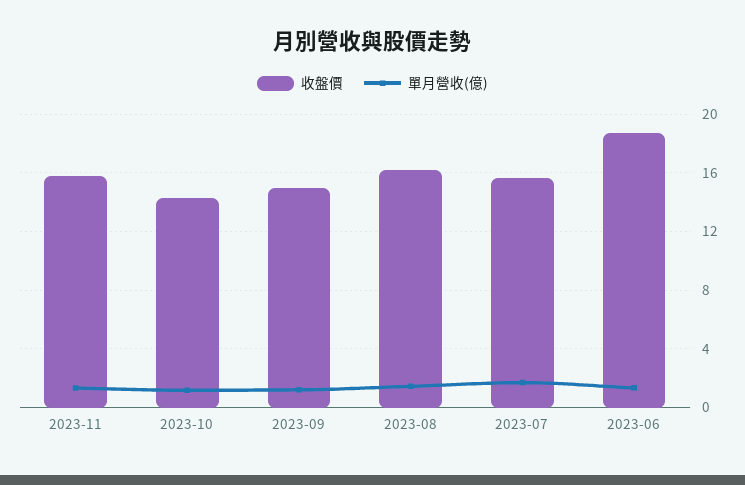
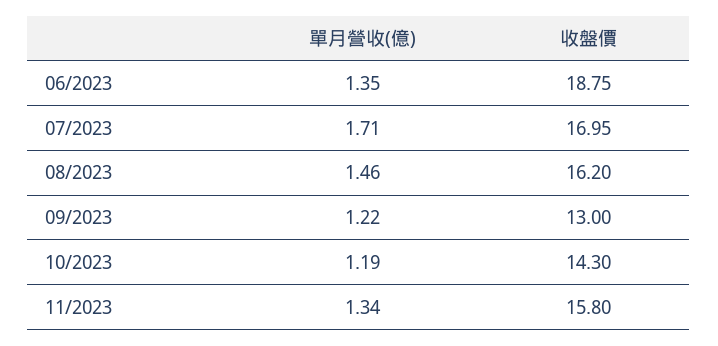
收盤價, 2023-09: 15 -> 13
收盤價, 2023-07: 15.5 -> 16.95

